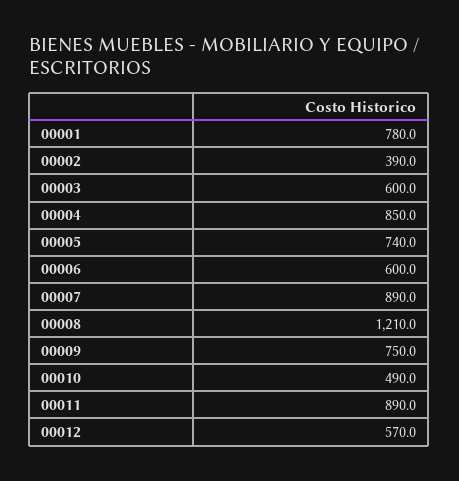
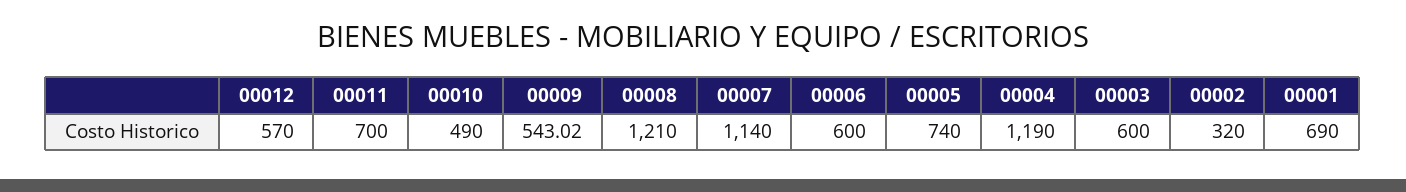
00001: 780 -> 690
00002: 390 -> 320
00004: 850 -> 1190
00007: 890 -> 1140
00009: 750 -> 543.02
00011: 890 -> 700

